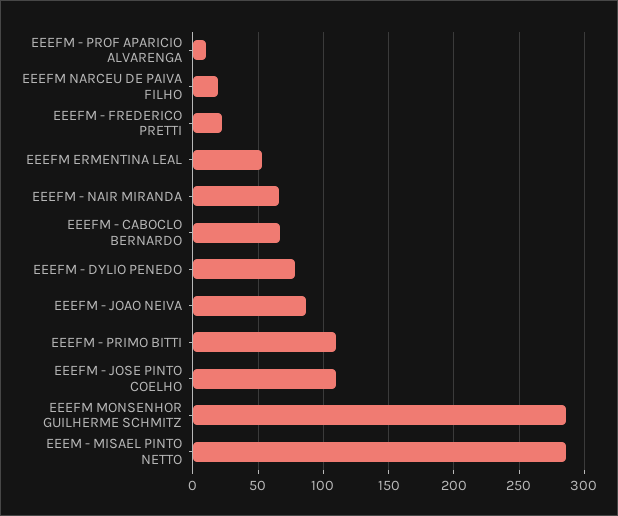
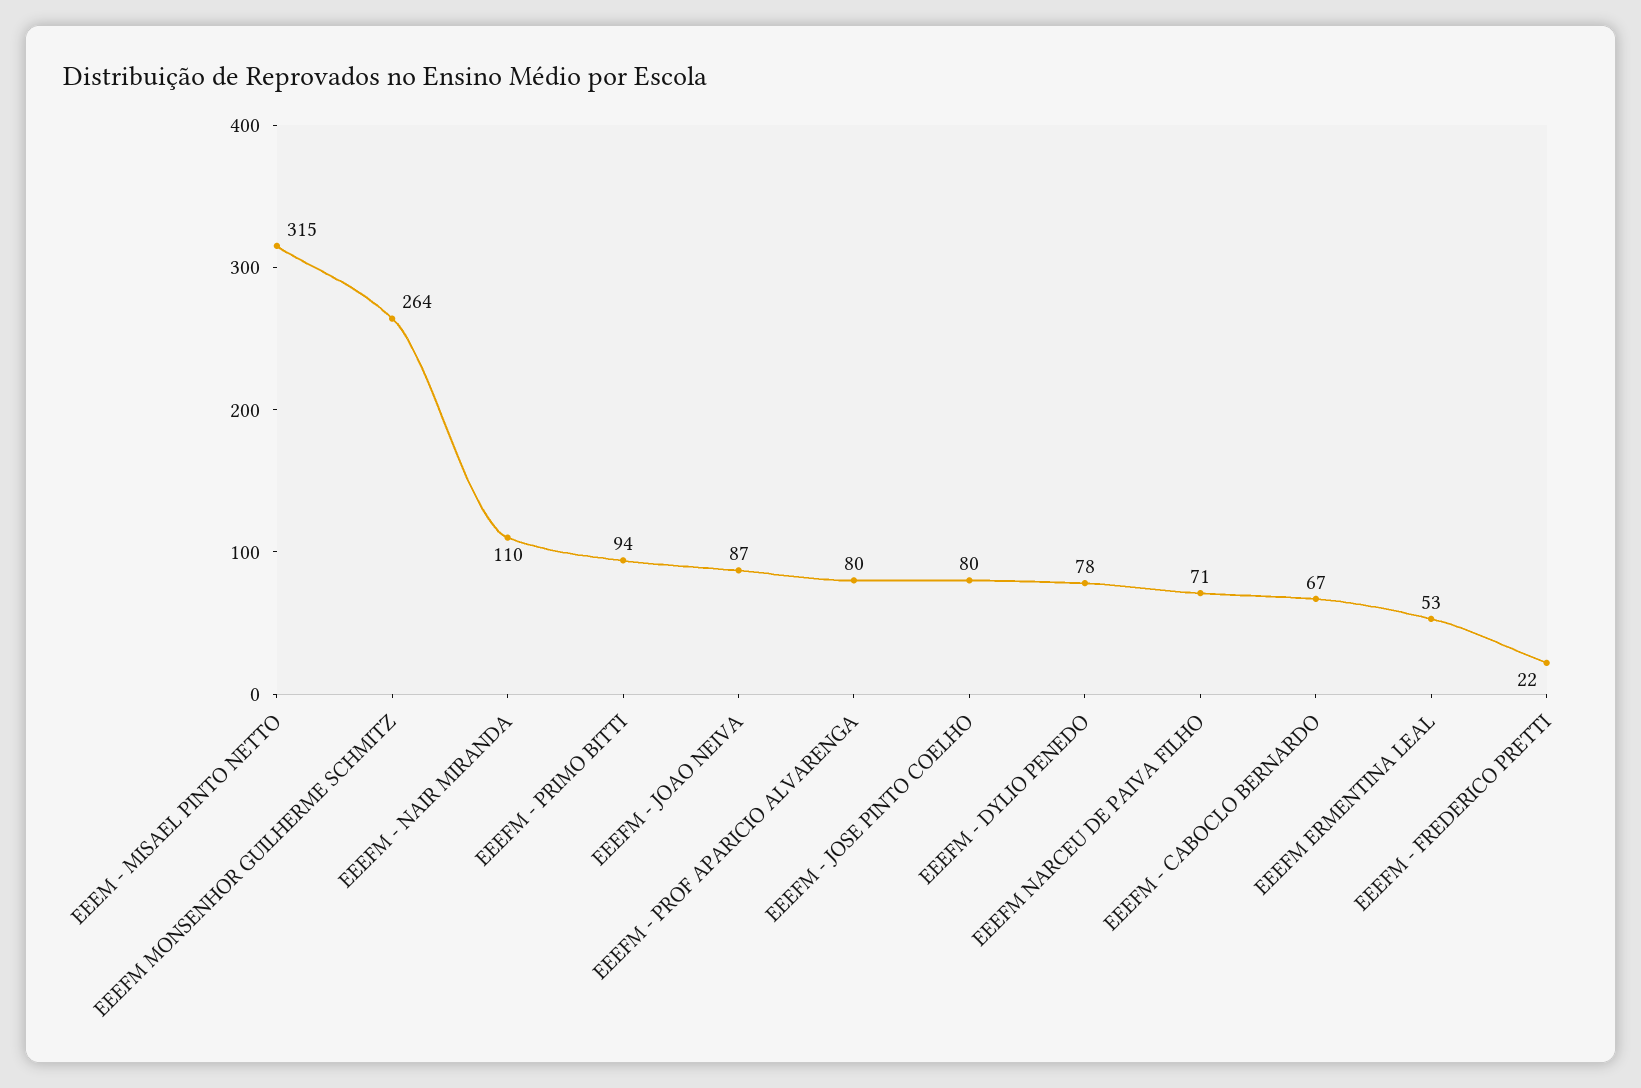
EEEFM - PROF APARICIO ALVARENGA: 10 -> 80
EEEFM NARCEU DE PAIVA FILHO: 20 -> 71
EEEFM - NAIR MIRANDA: 65 -> 110
EEEFM - PRIMO BITTI: 110 -> 94
EEEFM - JOSE PINTO COELHO: 110 -> 80
EEEFM MONSENHOR GUILHERME SCHMITZ: 285 -> 264
EEEM - MISAEL PINTO NETTO: 285 -> 315

